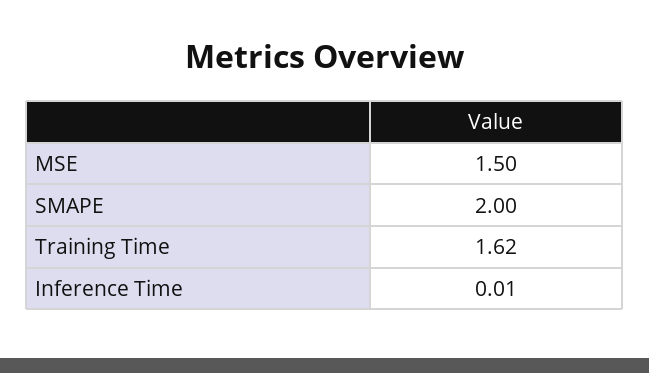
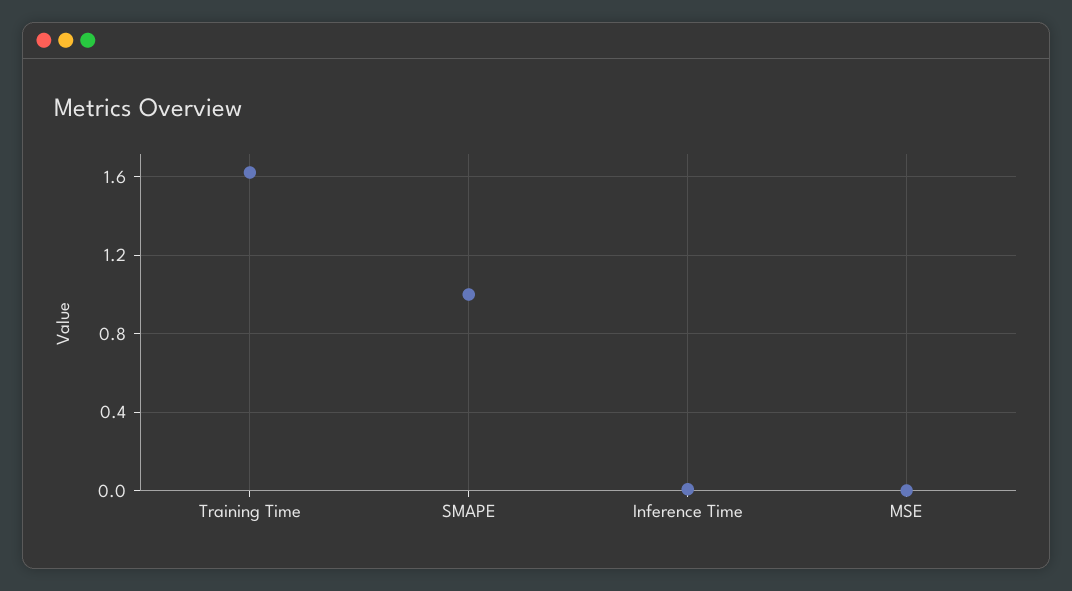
MSE: 1.5 -> 0
SMAPE: 2 -> 1

